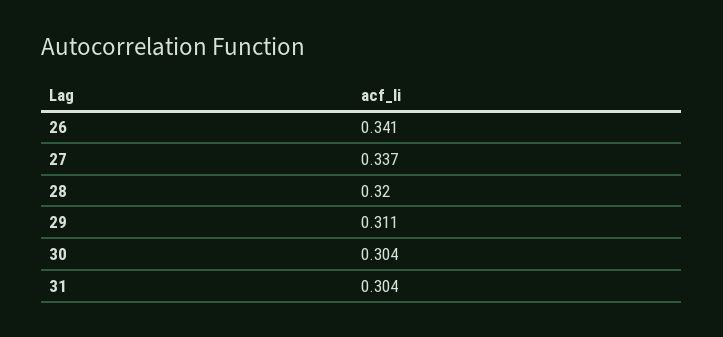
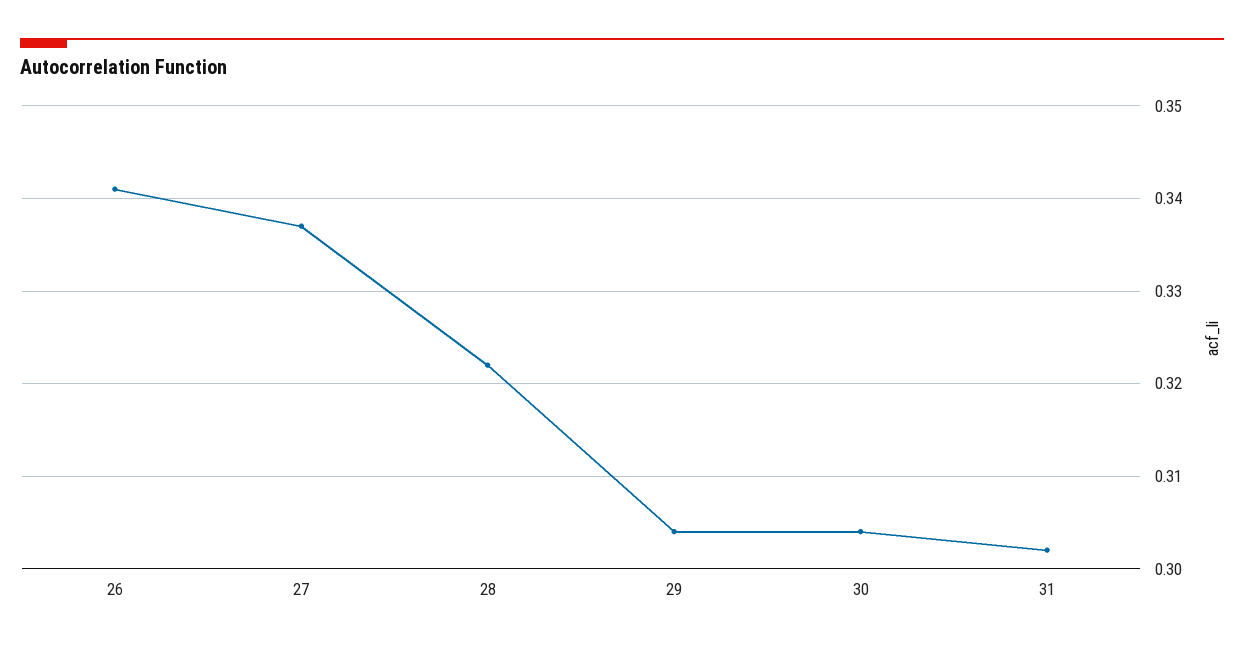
28: 0.32 -> 0.322
29: 0.311 -> 0.304
31: 0.304 -> 0.302

